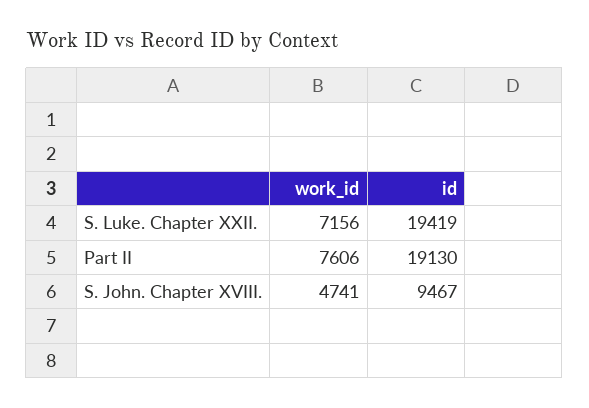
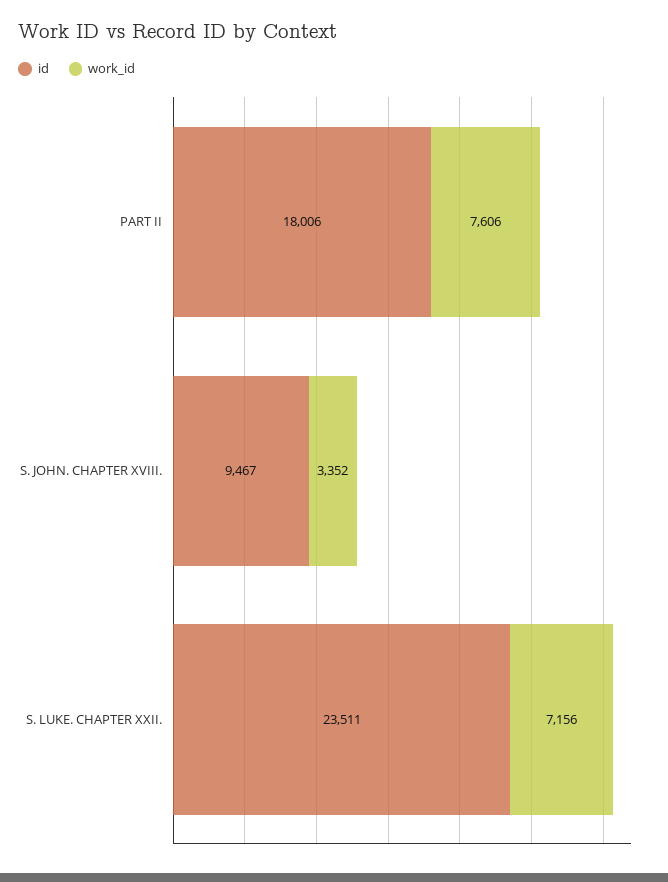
id, S. Luke. Chapter XXII.: 19419 -> 23511
id, Part II: 19130 -> 18006
work_id, S. John. Chapter XVIII.: 4741 -> 3352

